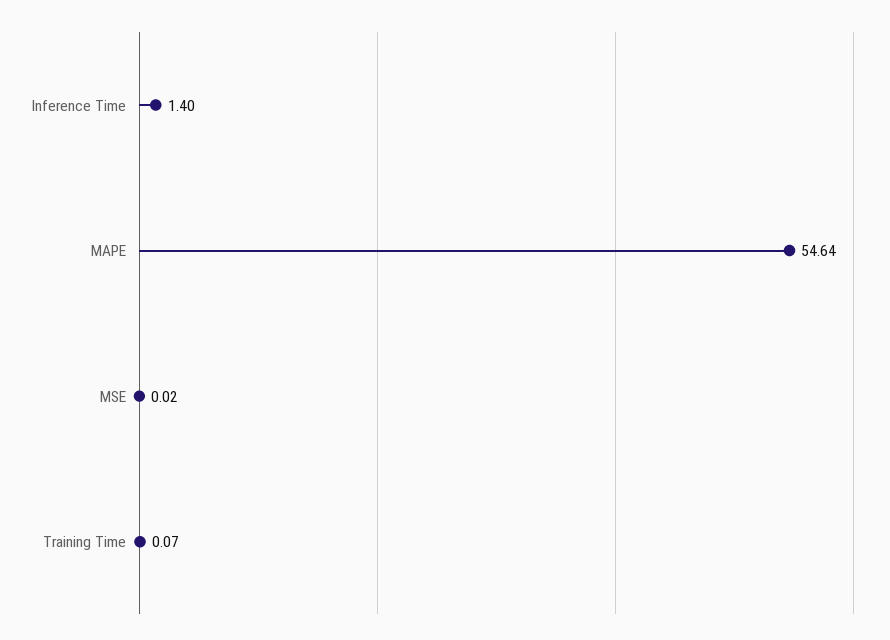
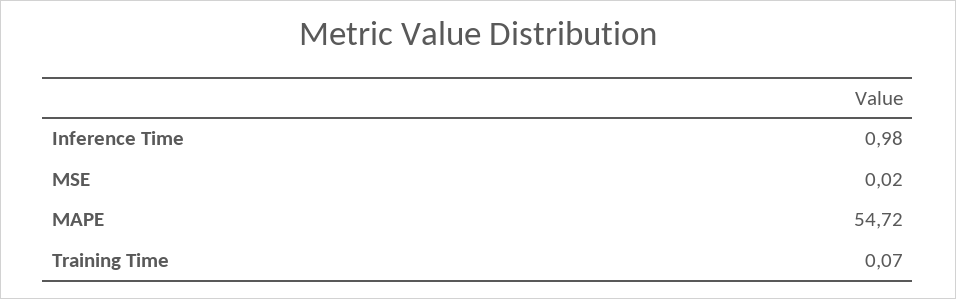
Inference Time: 1.4 -> 0.98
MAPE: 54.64 -> 54.72

